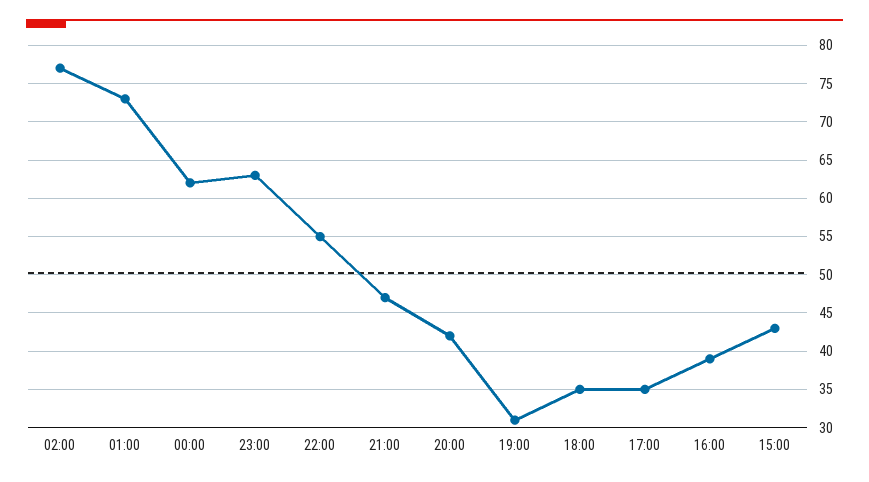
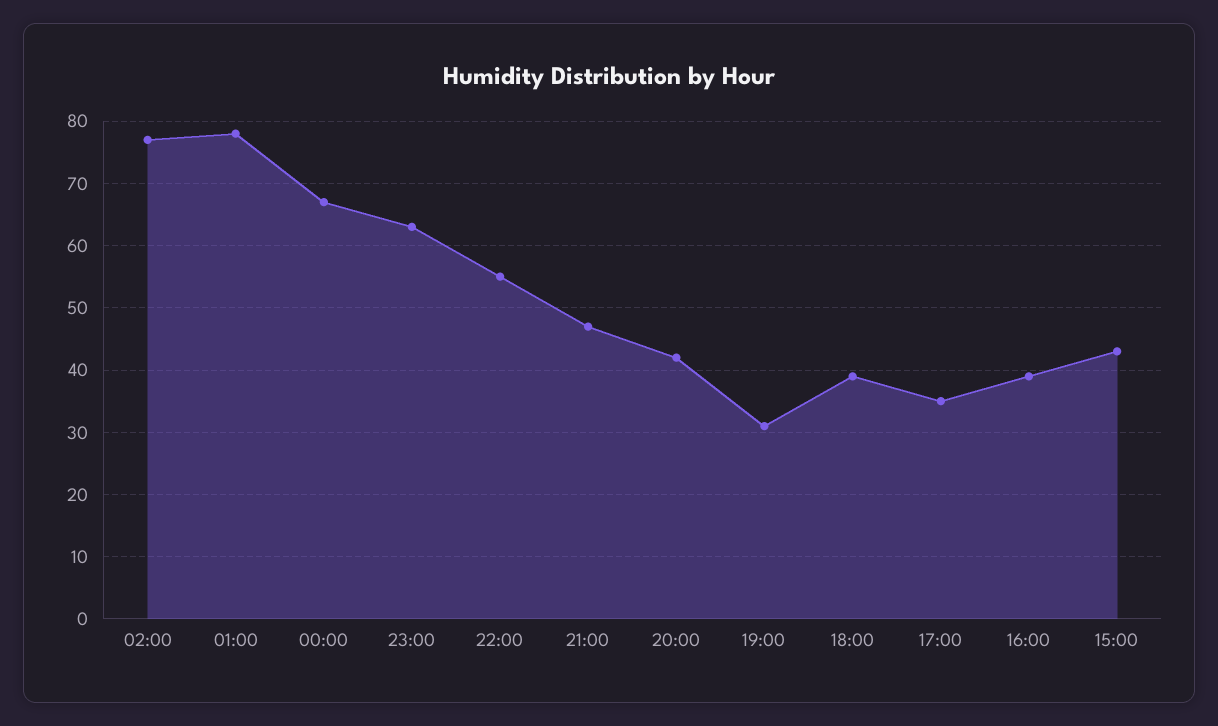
01:00: 73 -> 78
00:00: 62 -> 67
18:00: 35 -> 39

